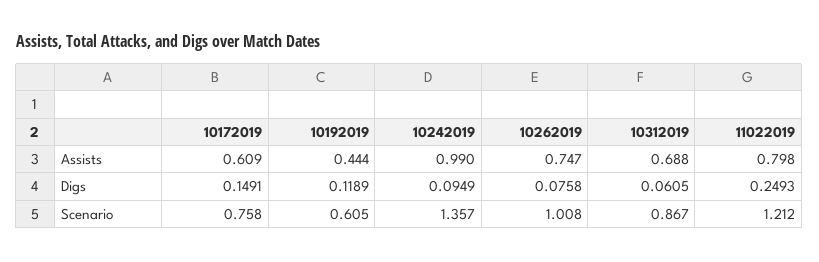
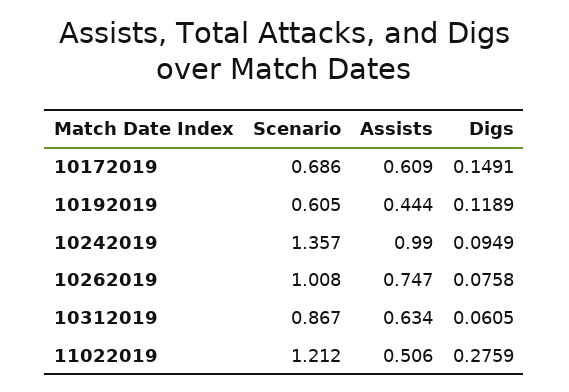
10312019, Assists: 0.688 -> 0.634
11022019, Assists: 0.798 -> 0.506
11022019, Digs: 0.2493 -> 0.2759
10172019, Scenario: 0.758 -> 0.686

